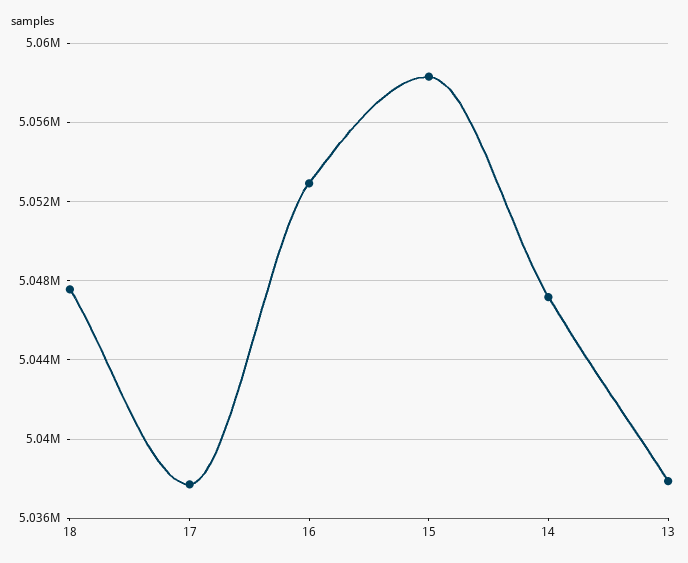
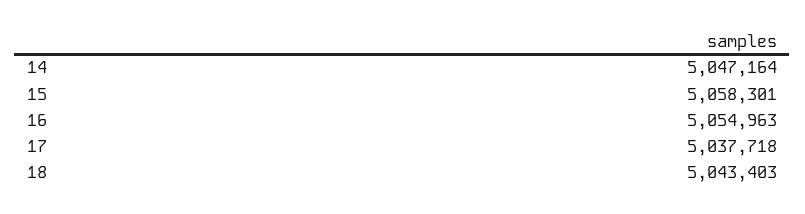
18: 5047500 -> 5043403
16: 5053000 -> 5054963
13: 5038000 -> none

